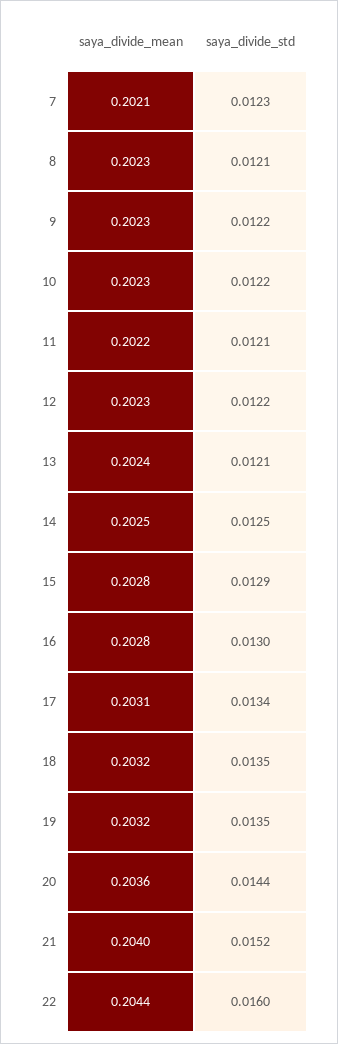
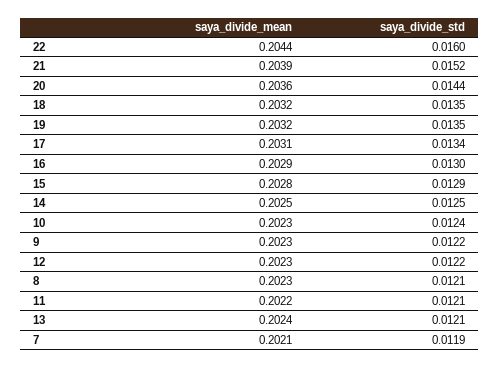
saya_divide_std, 7: 0.0123 -> 0.0119
saya_divide_std, 10: 0.0122 -> 0.0124
saya_divide_mean, 16: 0.2028 -> 0.2029
saya_divide_mean, 21: 0.204 -> 0.2039

